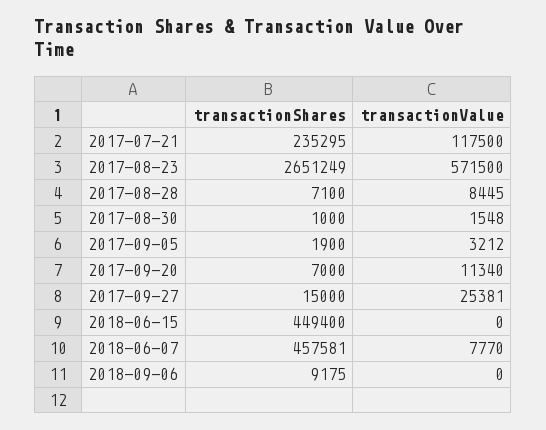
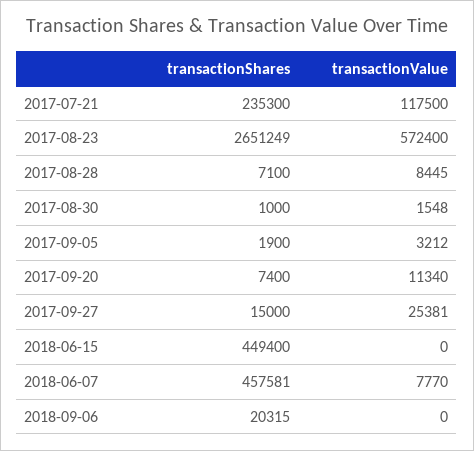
transactionShares, 2017-07-21: 235295 -> 235300
transactionValue, 2017-08-23: 571500 -> 572400
transactionShares, 2017-09-20: 7000 -> 7400
transactionShares, 2018-09-06: 9175 -> 20315

